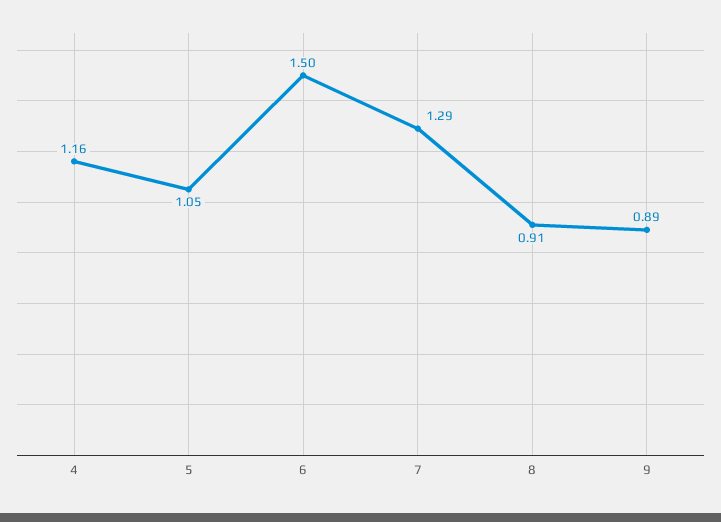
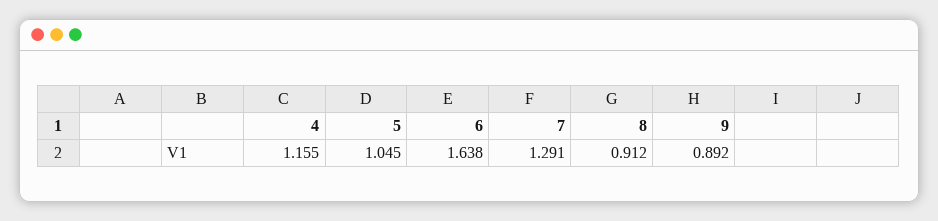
6: 1.5 -> 1.638

